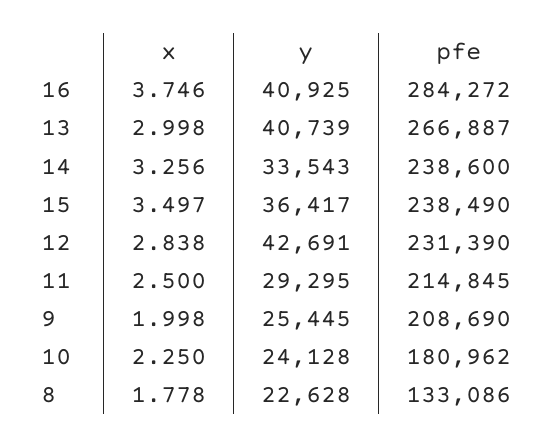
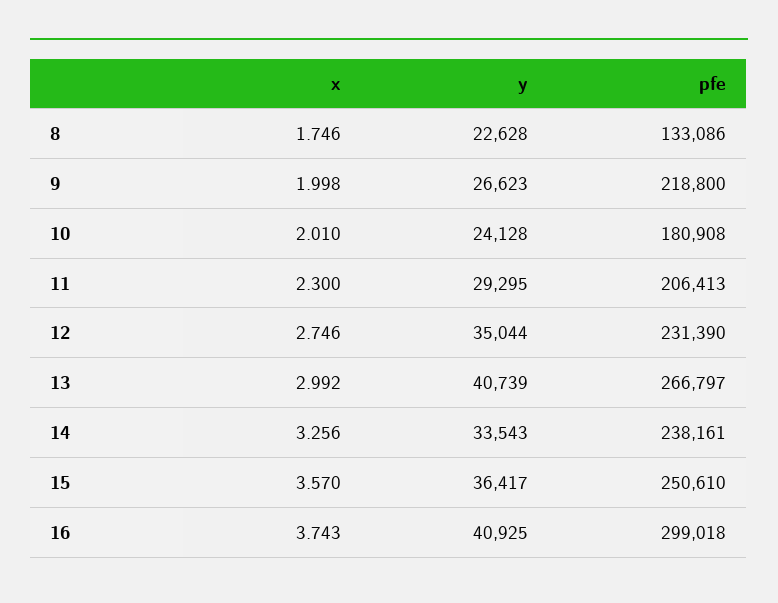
x, 16: 3.746 -> 3.743
pfe, 16: 284272 -> 299018
x, 13: 2.998 -> 2.992
pfe, 13: 266887 -> 266797
pfe, 14: 238600 -> 238161
x, 15: 3.497 -> 3.57
pfe, 15: 238490 -> 250610
x, 12: 2.838 -> 2.746
y, 12: 42691 -> 35044
x, 11: 2.5 -> 2.3
pfe, 11: 214845 -> 206413
y, 9: 25445 -> 26623
pfe, 9: 208690 -> 218800
x, 10: 2.25 -> 2.01
pfe, 10: 180962 -> 180908
x, 8: 1.778 -> 1.746

